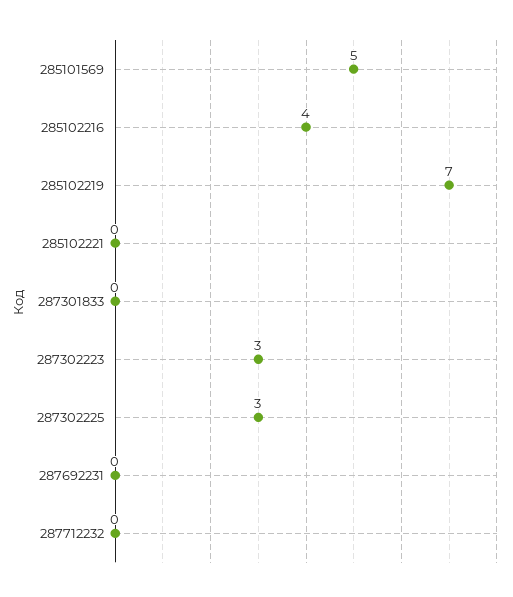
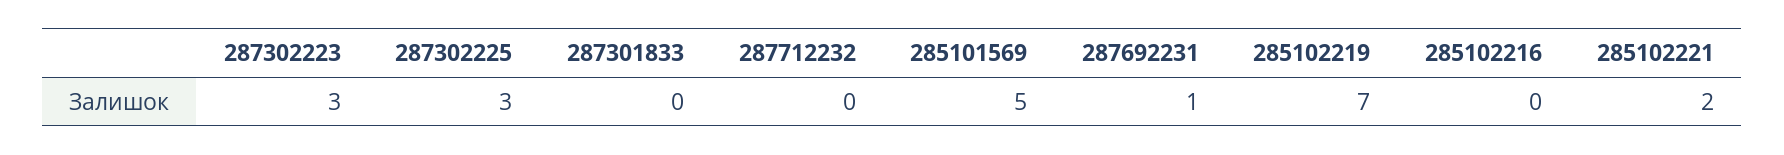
285102216: 4 -> 0
285102221: 0 -> 2
287692231: 0 -> 1

